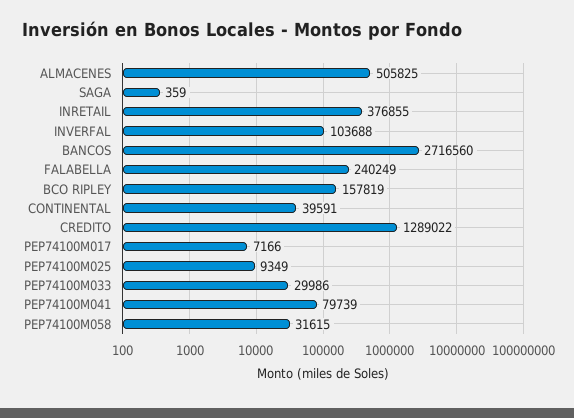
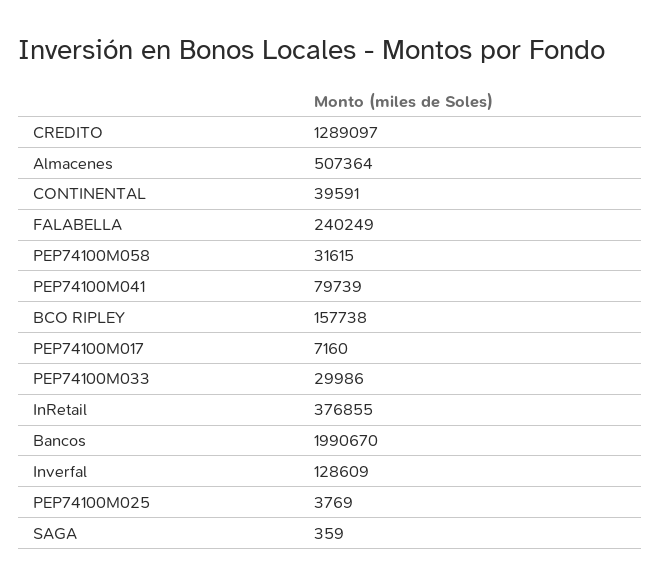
ALMACENES: 505825 -> 507364
INVERFAL: 103688 -> 128609
BANCOS: 2716560 -> 1990670
BCO RIPLEY: 157819 -> 157738
CREDITO: 1289022 -> 1289097
PEP74100M017: 7166 -> 7160
PEP74100M025: 9349 -> 3769

